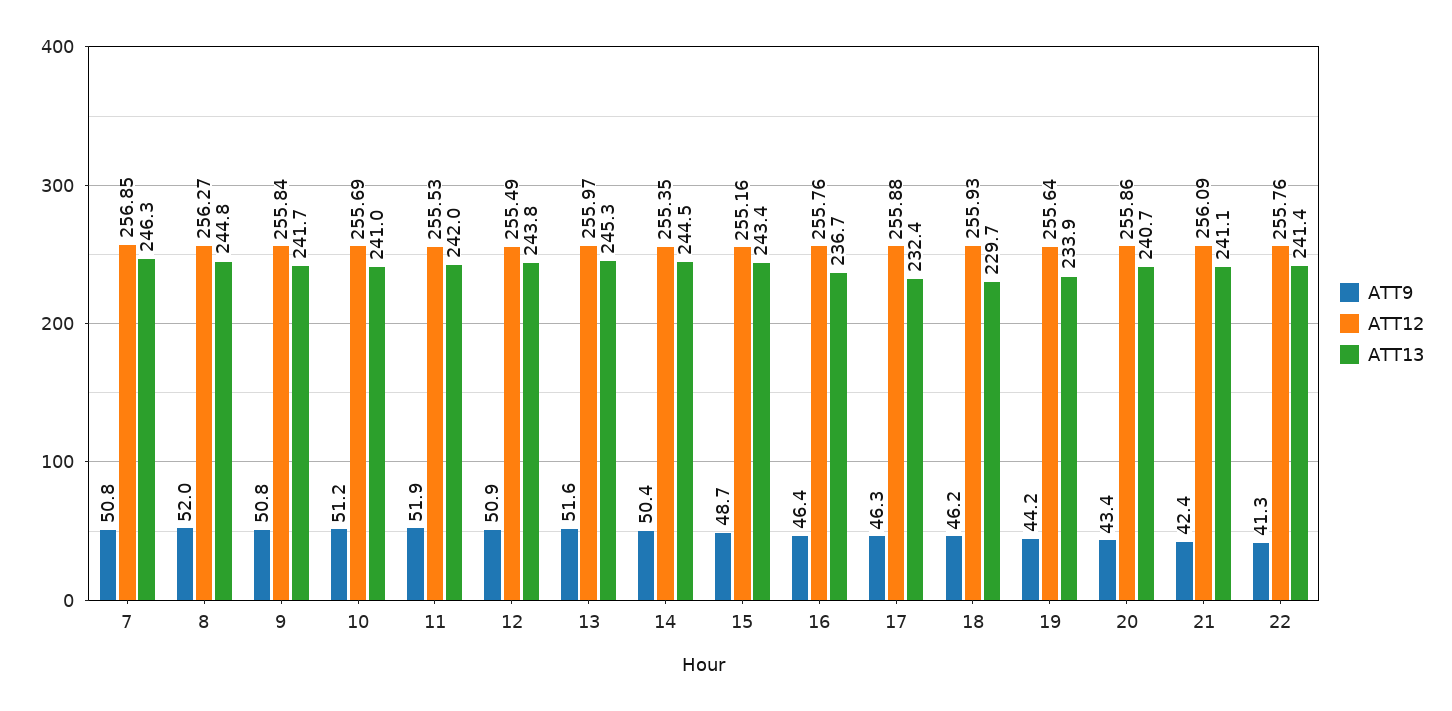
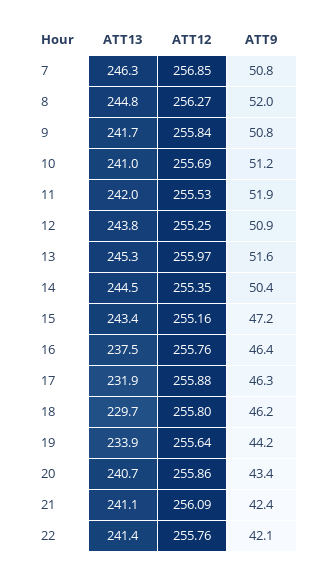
ATT12, 12: 255.49 -> 255.25
ATT9, 15: 48.7 -> 47.2
ATT13, 16: 236.7 -> 237.5
ATT13, 17: 232.4 -> 231.9
ATT12, 18: 255.93 -> 255.8
ATT9, 22: 41.3 -> 42.1

